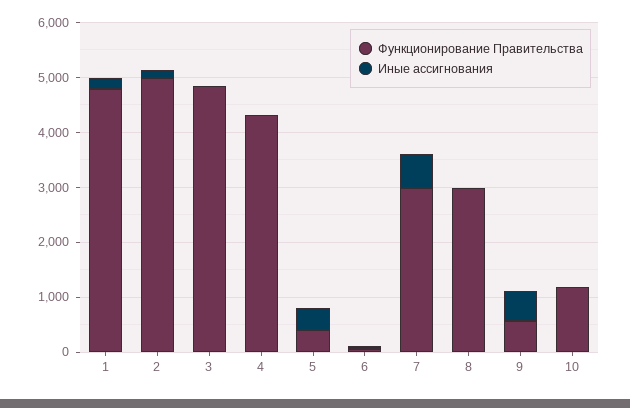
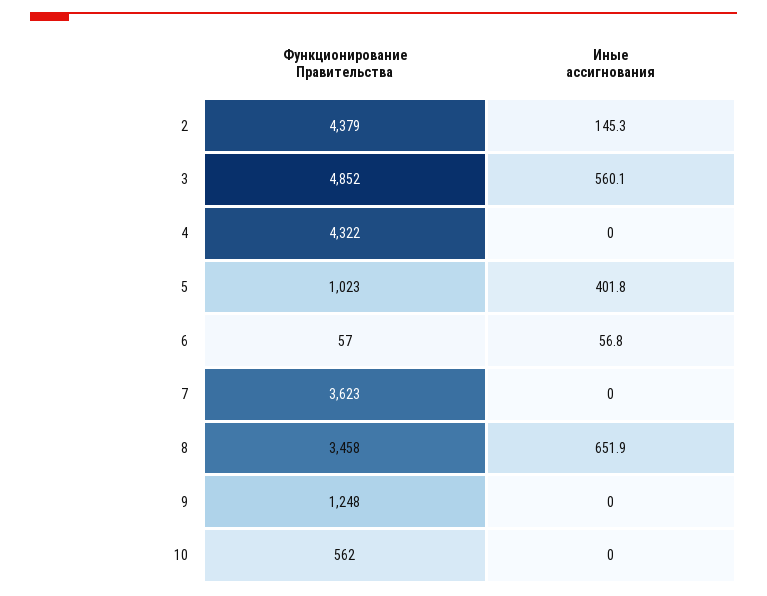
Функционирование Правительства, 1: 4800 -> none
Иные ассигнования, 1: 200 -> none
Функционирование Правительства, 2: 5000 -> 4379
Иные ассигнования, 3: 0 -> 560.1
Функционирование Правительства, 5: 400 -> 1023
Функционирование Правительства, 7: 3000 -> 3623
Иные ассигнования, 7: 600 -> 0
Функционирование Правительства, 8: 3000 -> 3458
Иные ассигнования, 8: 0 -> 651.9
Функционирование Правительства, 9: 600 -> 1248
Иные ассигнования, 9: 600 -> 0
Функционирование Правительства, 10: 1200 -> 562

